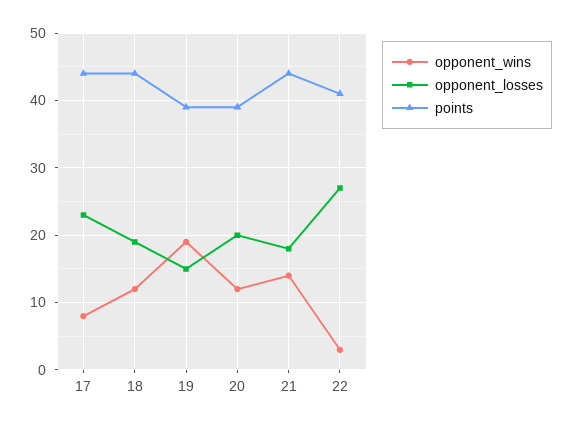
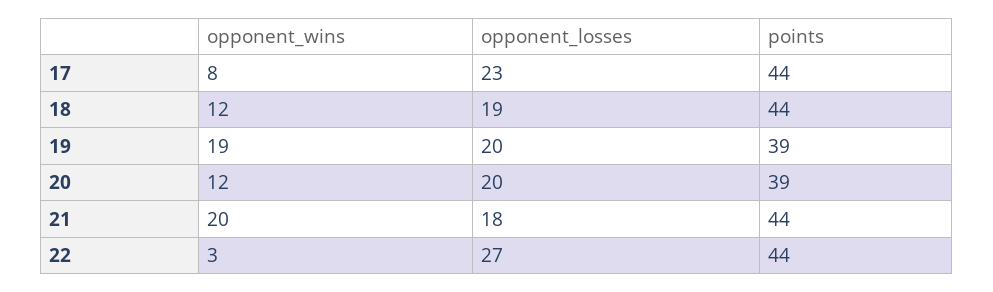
opponent_losses, 19: 15 -> 20
opponent_wins, 21: 14 -> 20
points, 22: 41 -> 44

